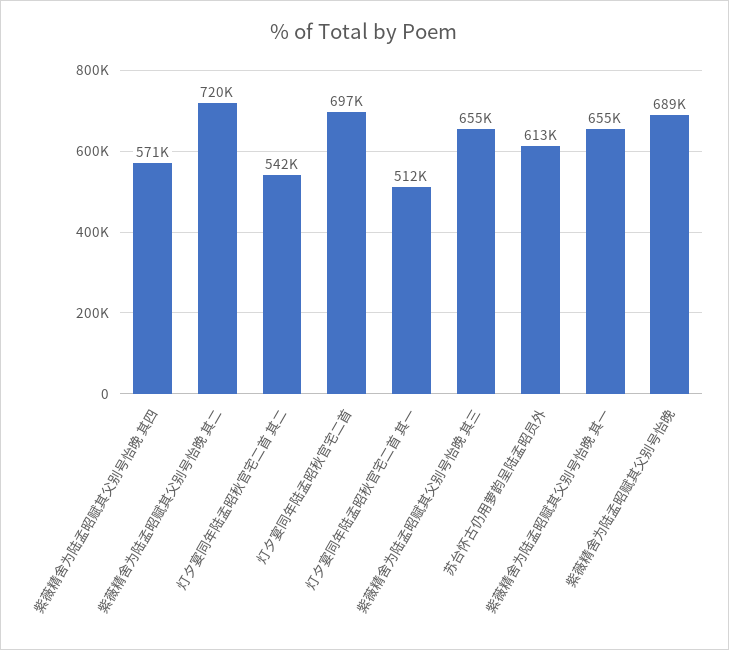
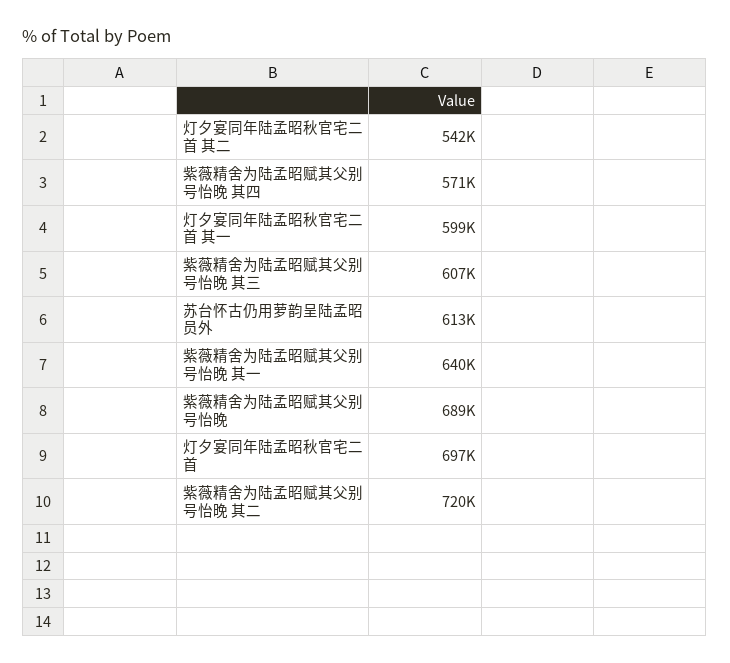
灯夕宴同年陆孟昭秋官宅二首 其一: 512000 -> 599000
紫薇精舍为陆孟昭赋其父别号怡晚 其三: 655000 -> 607000
紫薇精舍为陆孟昭赋其父别号怡晚 其一: 655000 -> 640000

